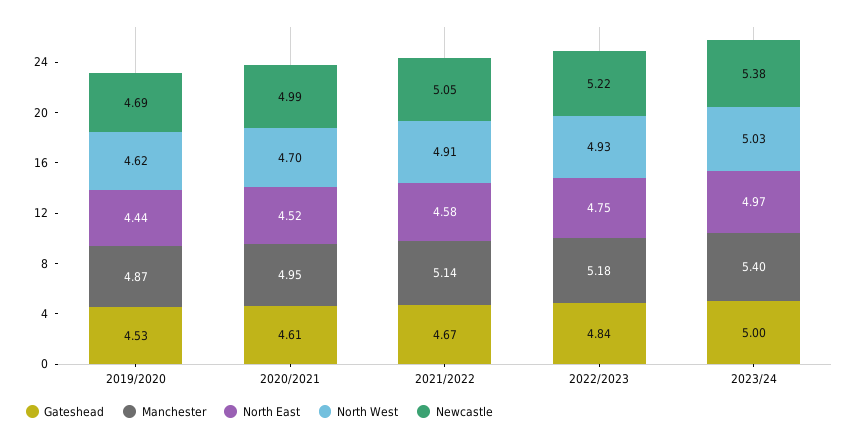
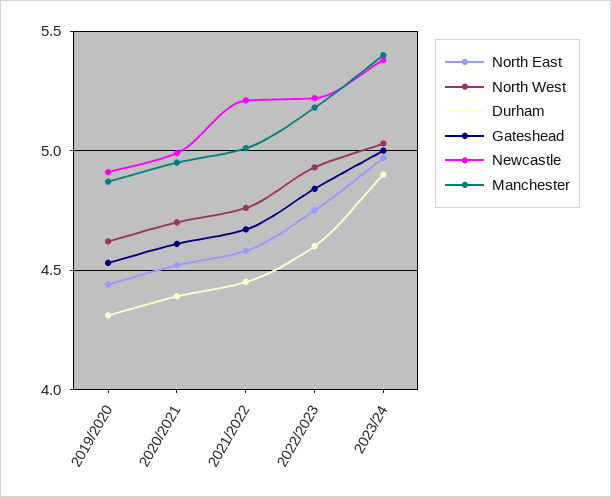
Newcastle, 2019/2020: 4.69 -> 4.9
Manchester, 2021/2022: 5.14 -> 5
North West, 2021/2022: 4.91 -> 4.75
Newcastle, 2021/2022: 5.05 -> 5.2
Durham, 2019/2020: none -> 4.3
Durham, 2020/2021: none -> 4.4
Durham, 2021/2022: none -> 4.45
Durham, 2022/2023: none -> 4.6
Durham, 2023/24: none -> 4.9

